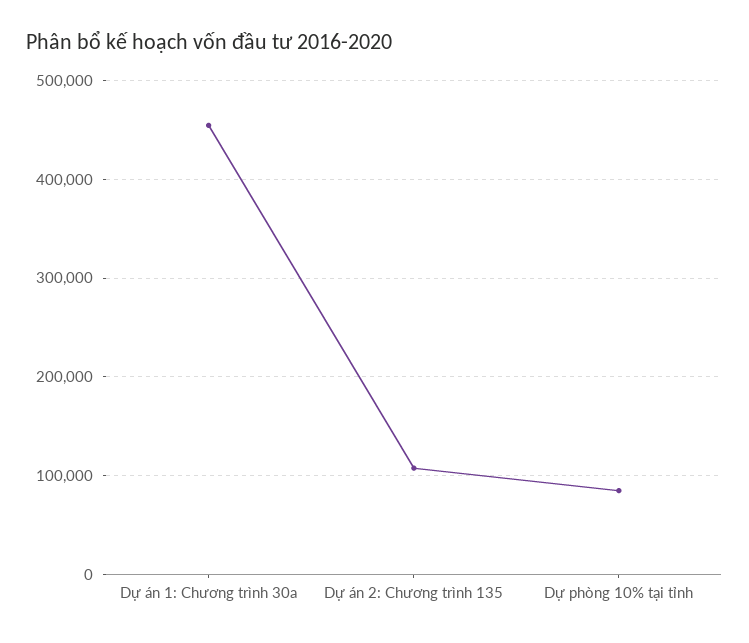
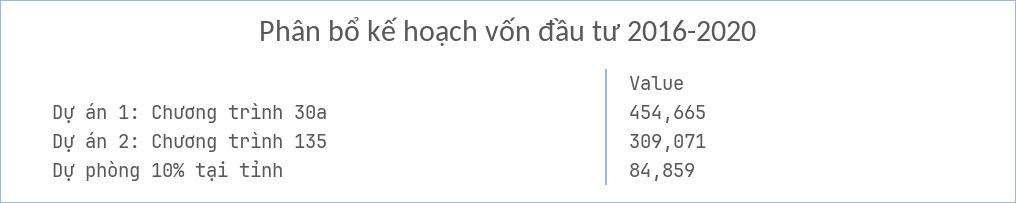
Dự án 2: Chương trình 135: 110000 -> 309071

